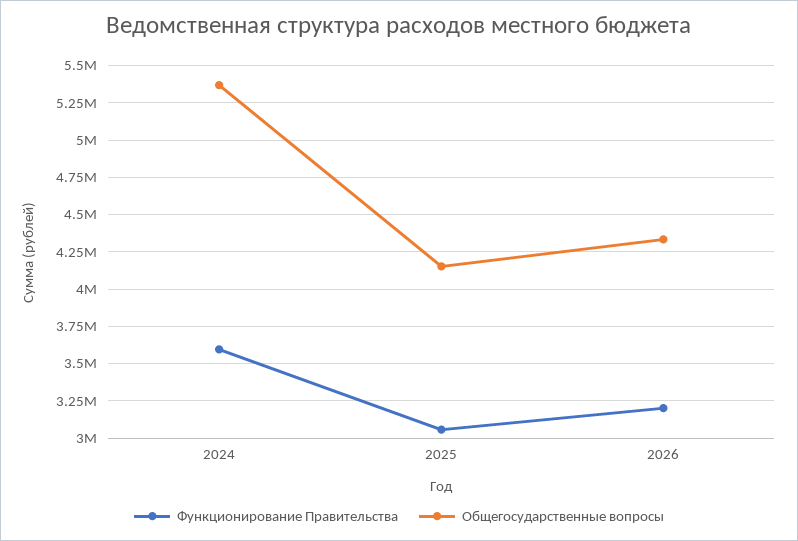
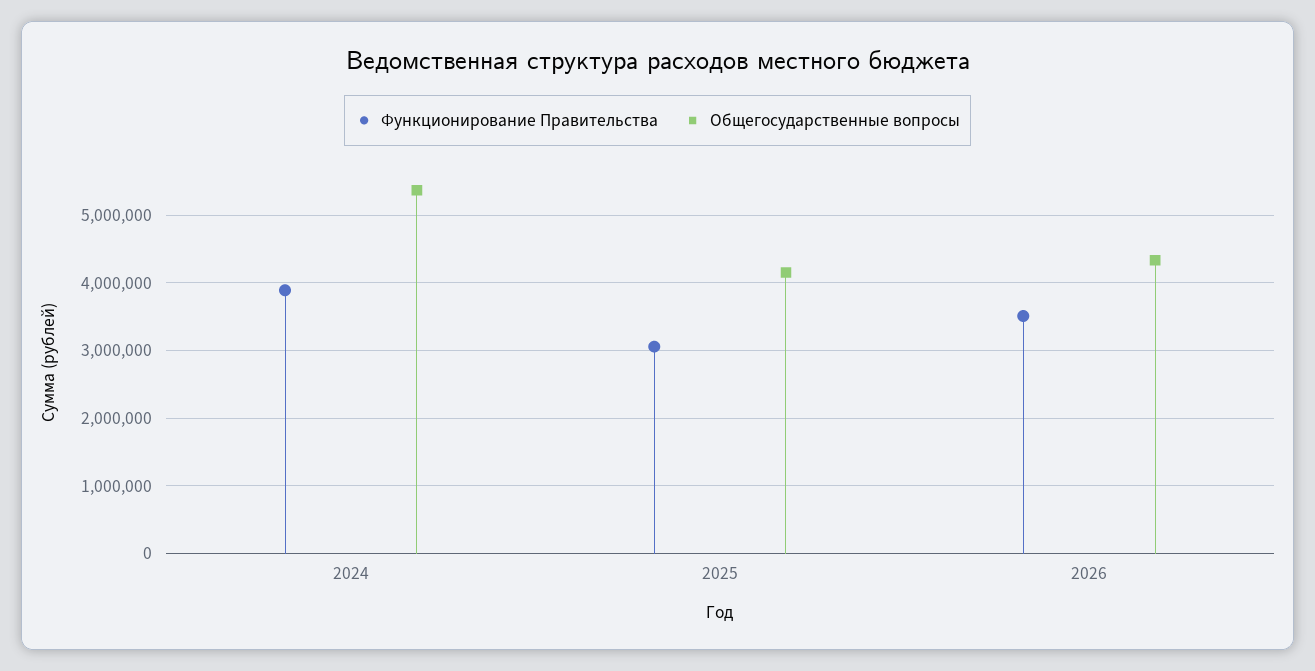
Функционирование Правительства, 2024: 3600000 -> 3900000
Функционирование Правительства, 2026: 3200000 -> 3500000

